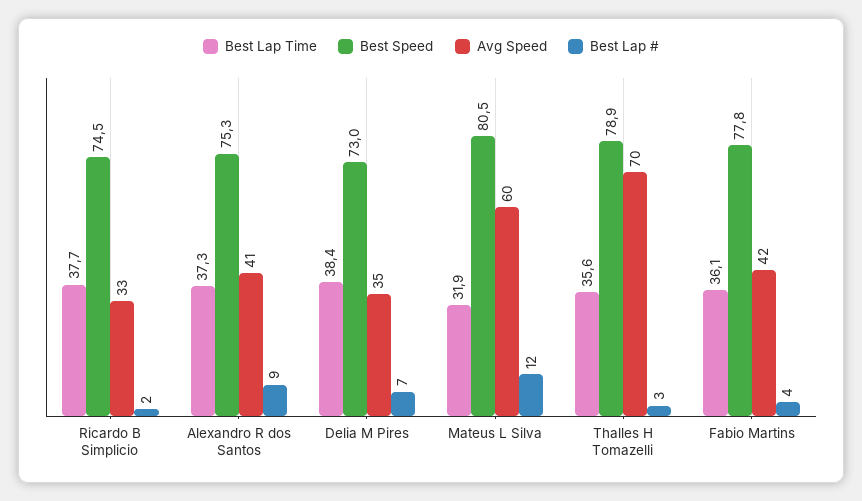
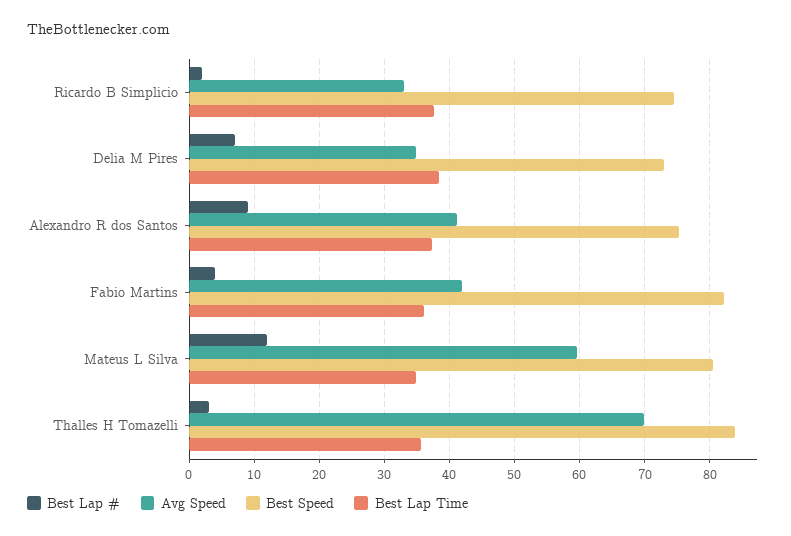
Best Lap Time, Mateus L Silva: 31.9 -> 35
Best Speed, Thalles H Tomazelli: 78.9 -> 84
Best Speed, Fabio Martins: 77.8 -> 82

